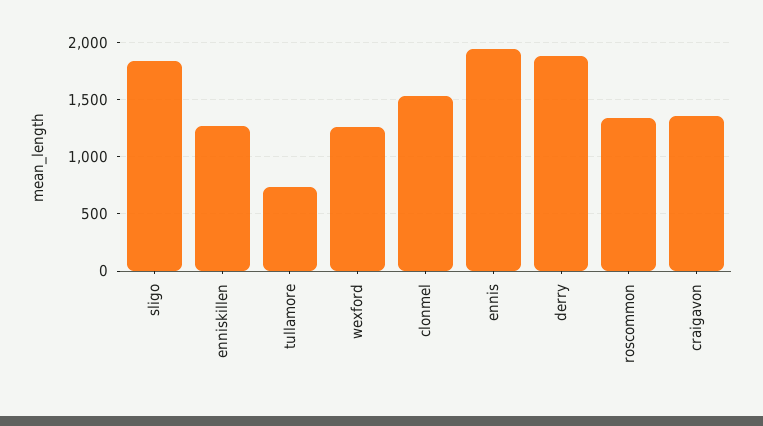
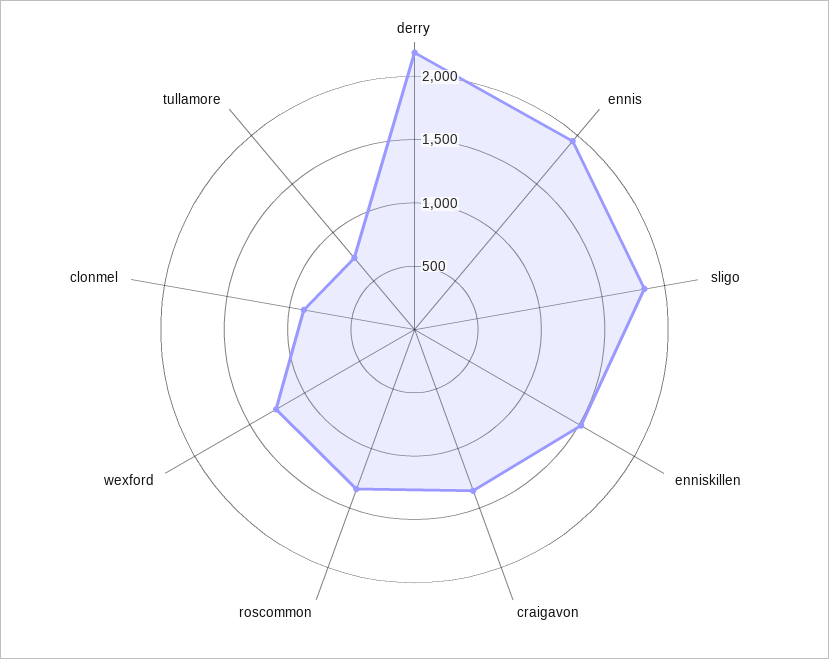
enniskillen: 1300 -> 1500
clonmel: 1500 -> 900
derry: 1900 -> 2200

